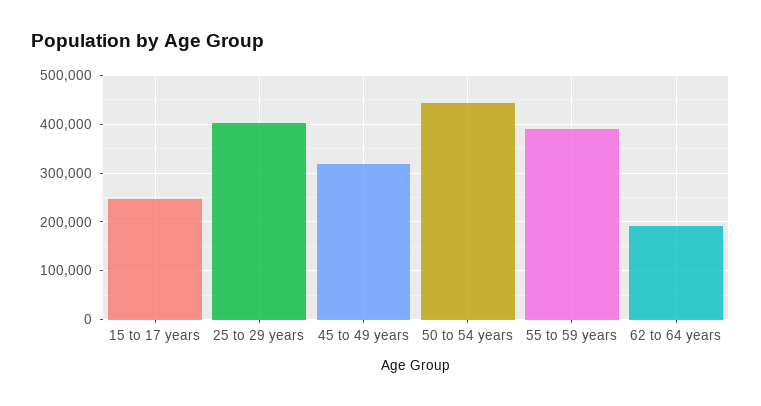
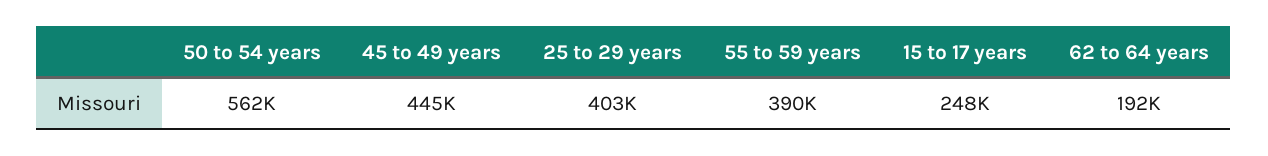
45 to 49 years: 320000 -> 445000
50 to 54 years: 440000 -> 562000

